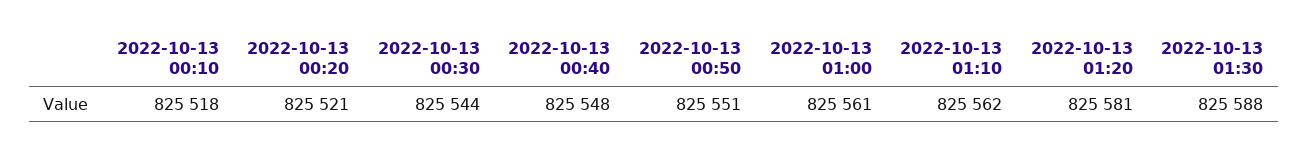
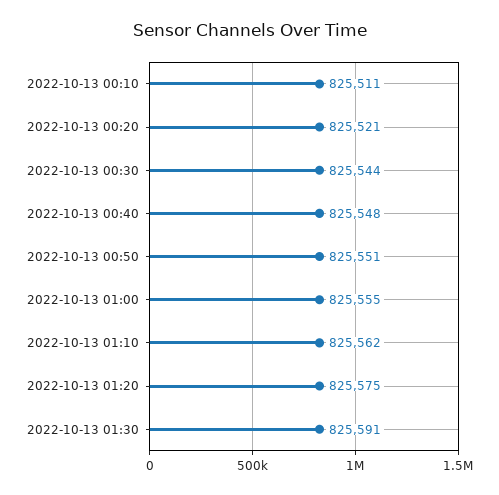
2022-10-13 00:10: 825518 -> 825511
2022-10-13 01:00: 825561 -> 825555
2022-10-13 01:20: 825581 -> 825575
2022-10-13 01:30: 825588 -> 825591

